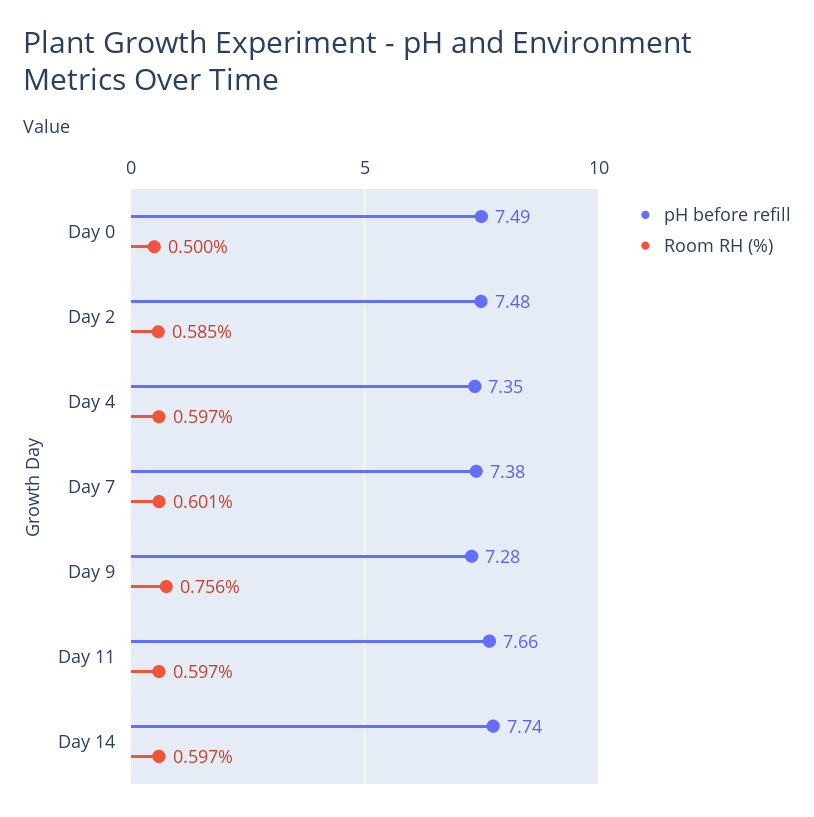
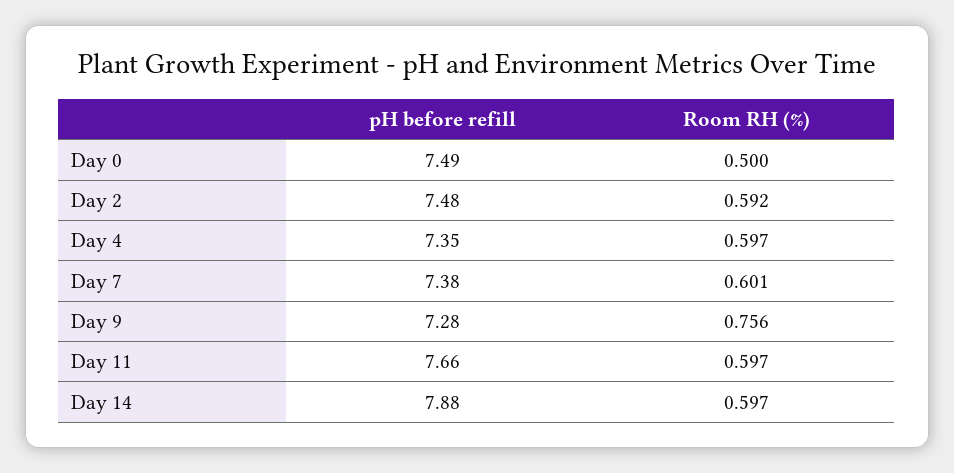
Room RH (%), Day 2: 0.585 -> 0.592
pH before refill, Day 14: 7.74 -> 7.88

